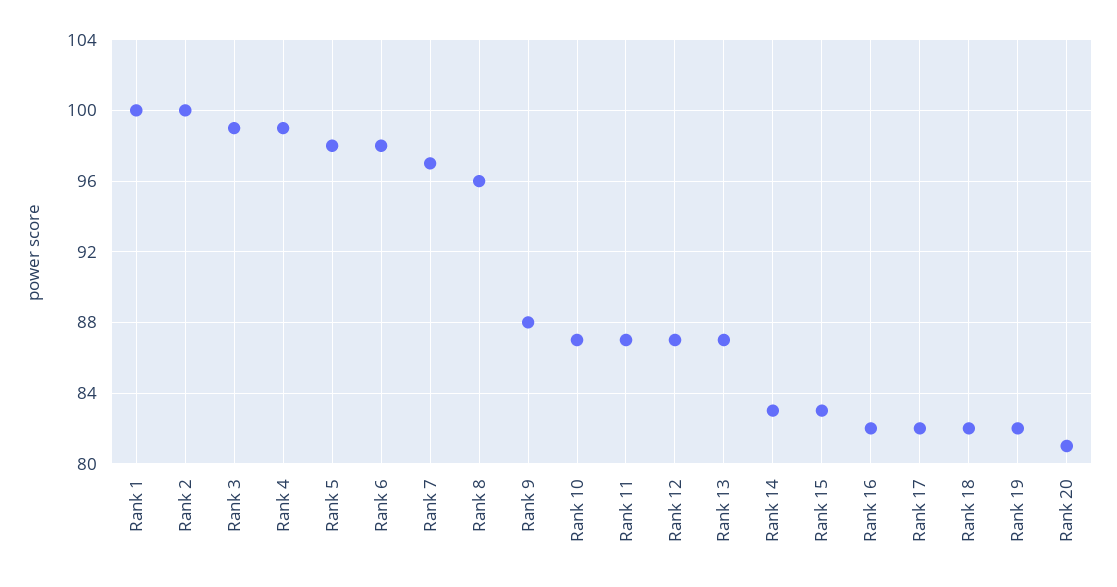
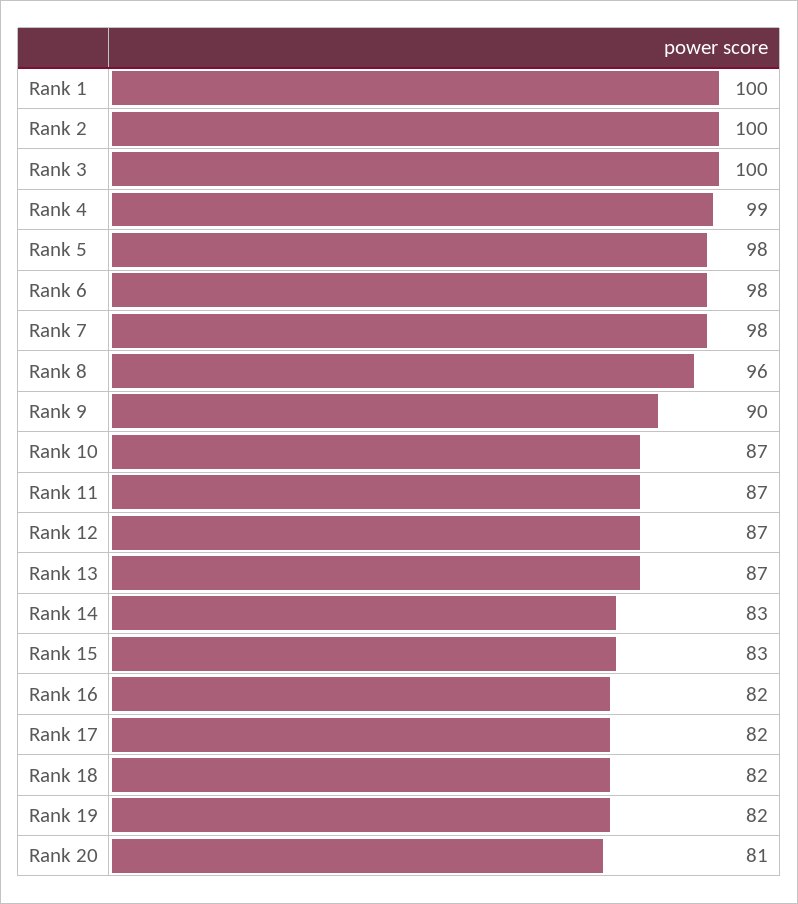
Rank 3: 99 -> 100
Rank 7: 97 -> 98
Rank 9: 88 -> 90

